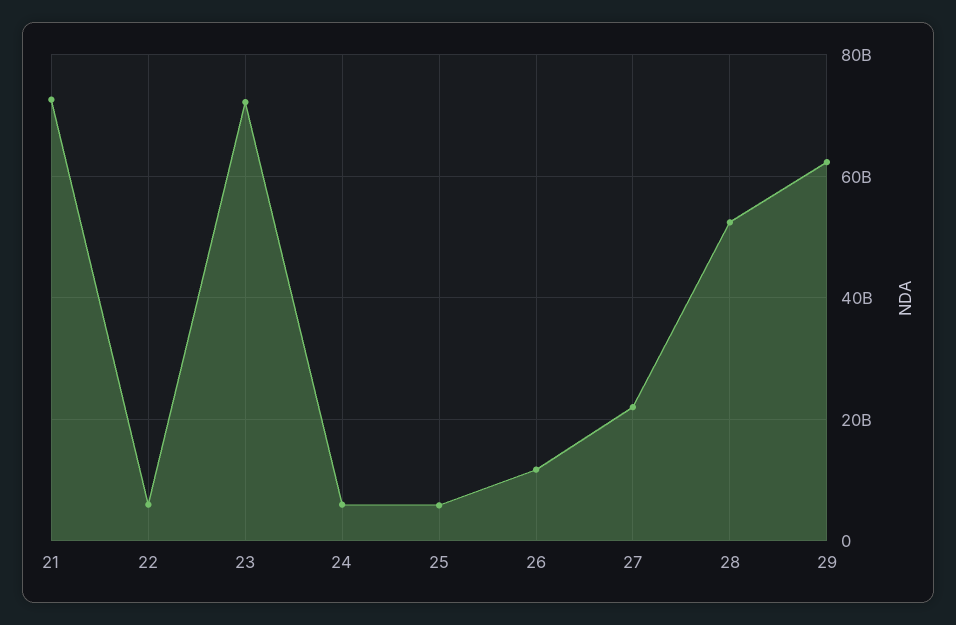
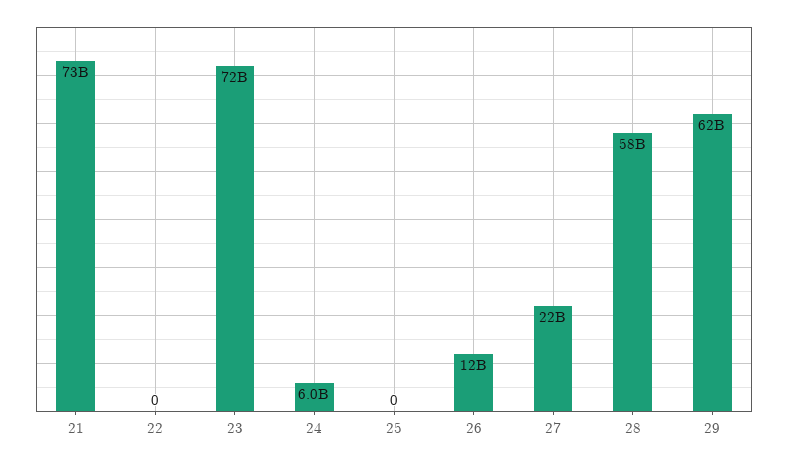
22: 6000000000 -> 0
25: 6000000000 -> 0
28: 52000000000 -> 58000000000

